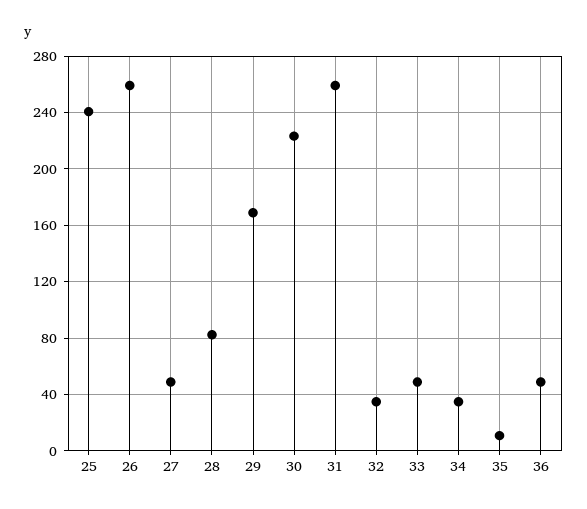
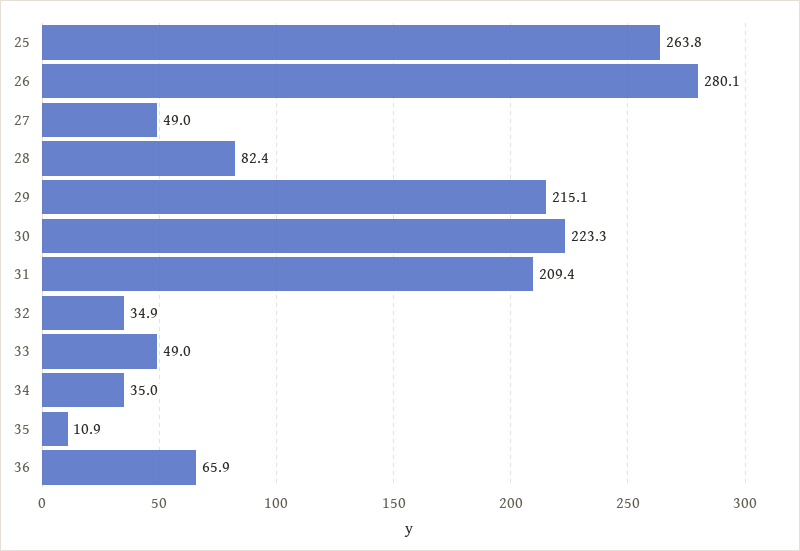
25: 240 -> 263.8
26: 260 -> 280.1
29: 170 -> 215.1
31: 260 -> 209.4
36: 50 -> 65.9

